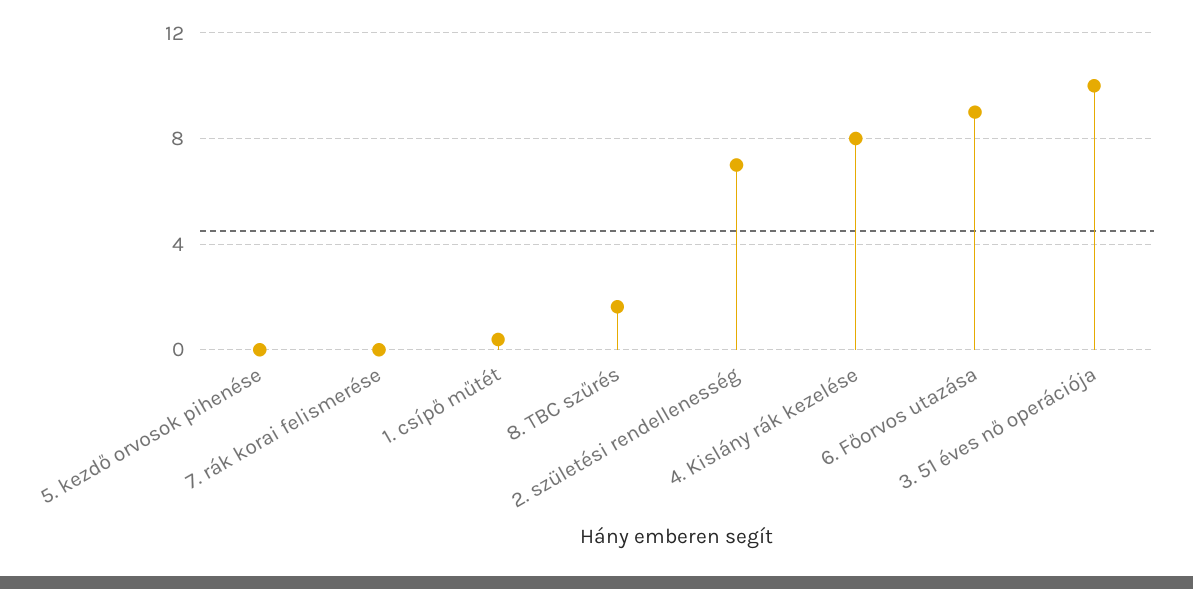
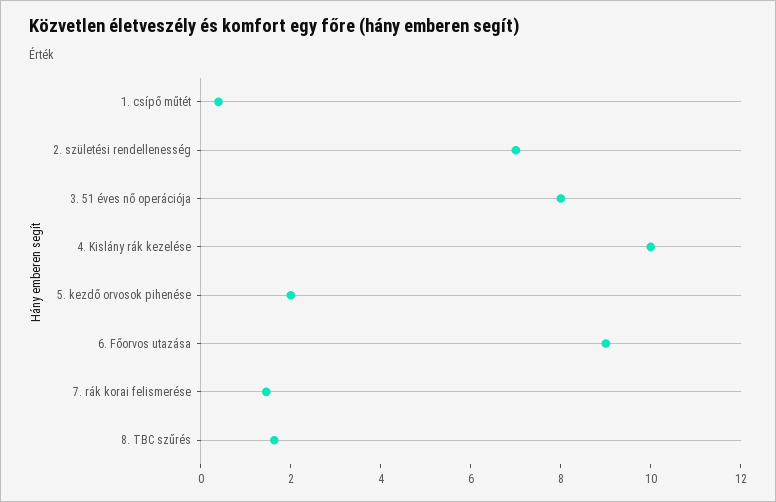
5. kezdő orvosok pihenése: 0 -> 2
7. rák korai felismerése: 0 -> 1.5
4. Kislány rák kezelése: 8 -> 10
3. 51 éves nő operációja: 10 -> 8

